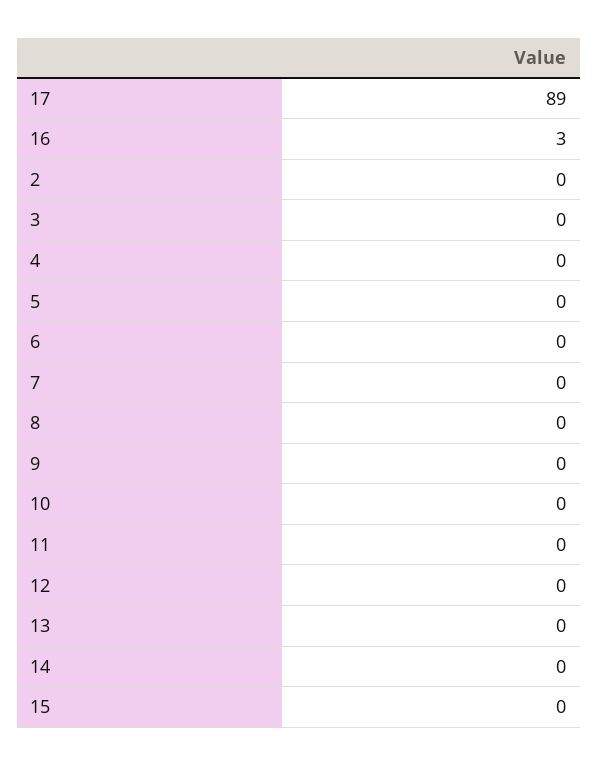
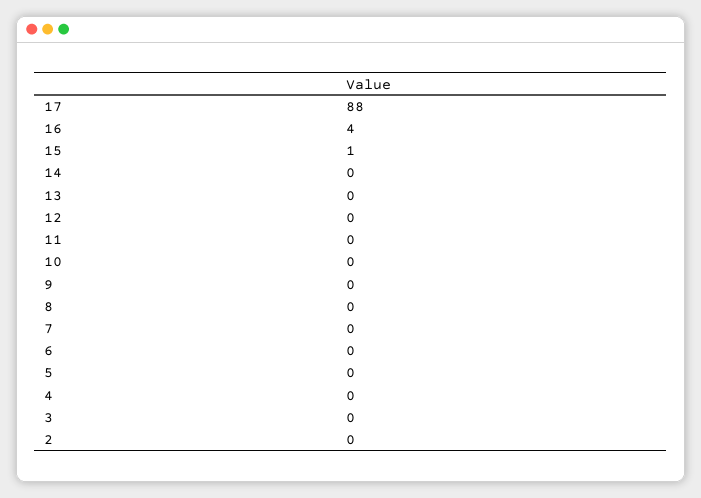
17: 89 -> 88
16: 3 -> 4
15: 0 -> 1

